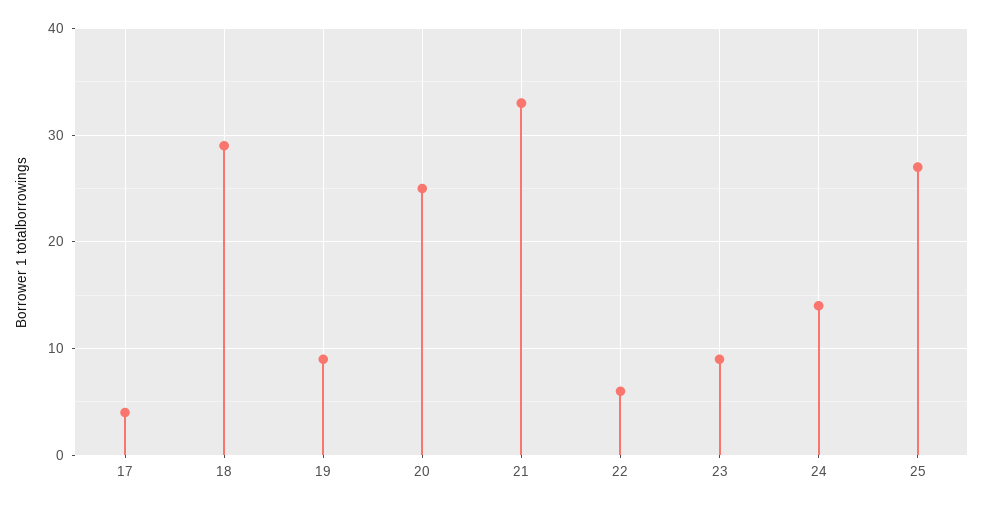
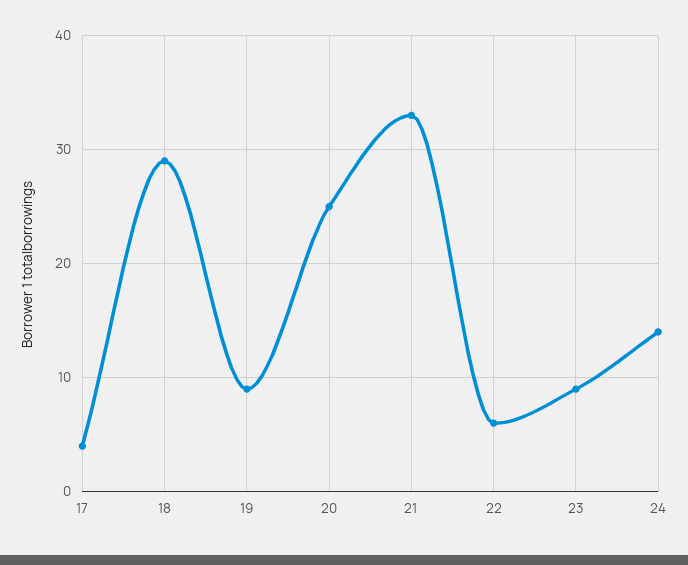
25: 27 -> none

